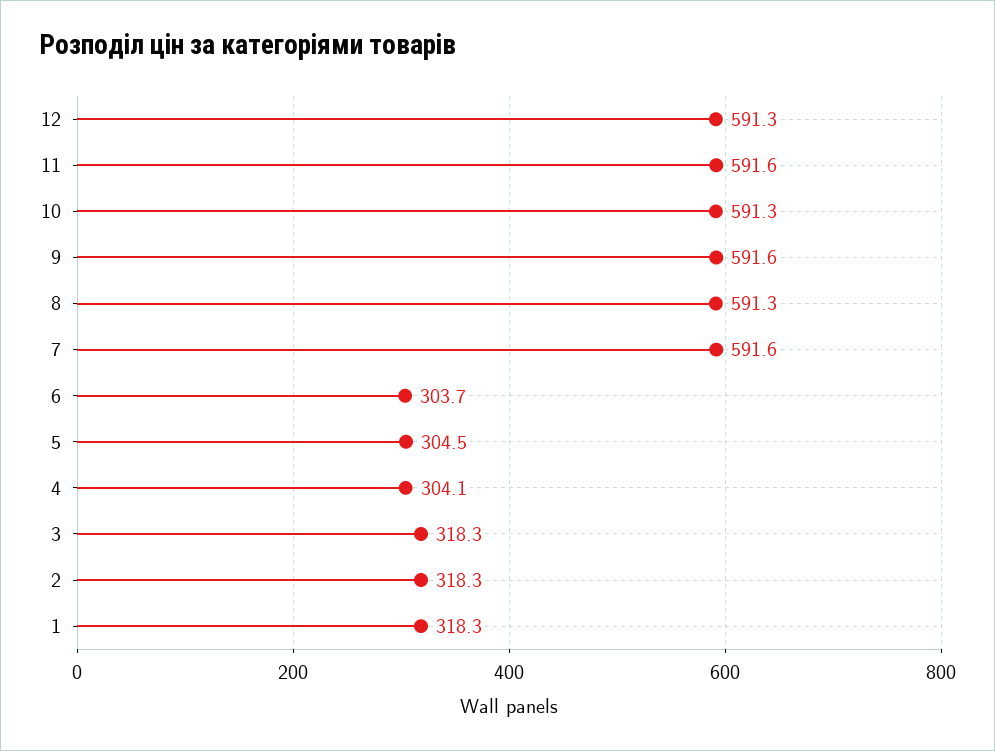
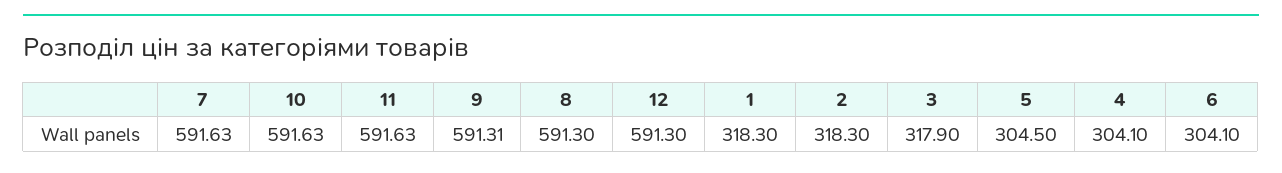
10: 591.3 -> 591.63
9: 591.6 -> 591.31
6: 303.7 -> 304.1
3: 318.3 -> 317.9

